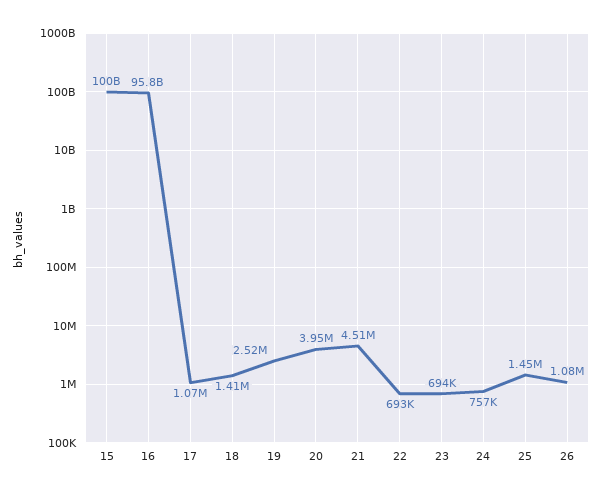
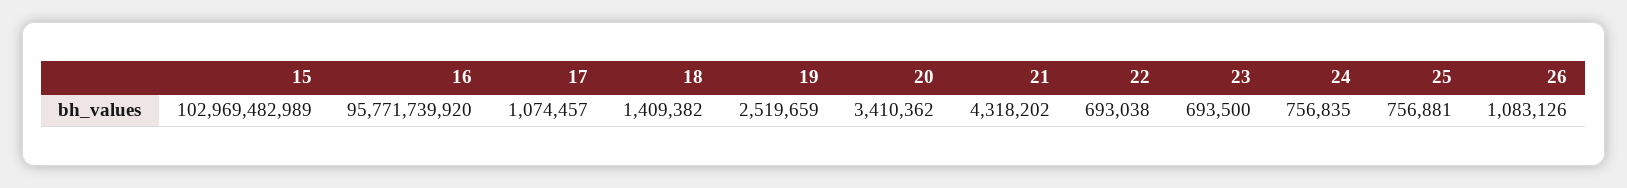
15: 100000000000 -> 102969482989
20: 3950000 -> 3410362
21: 4510000 -> 4318202
25: 1450000 -> 756881

